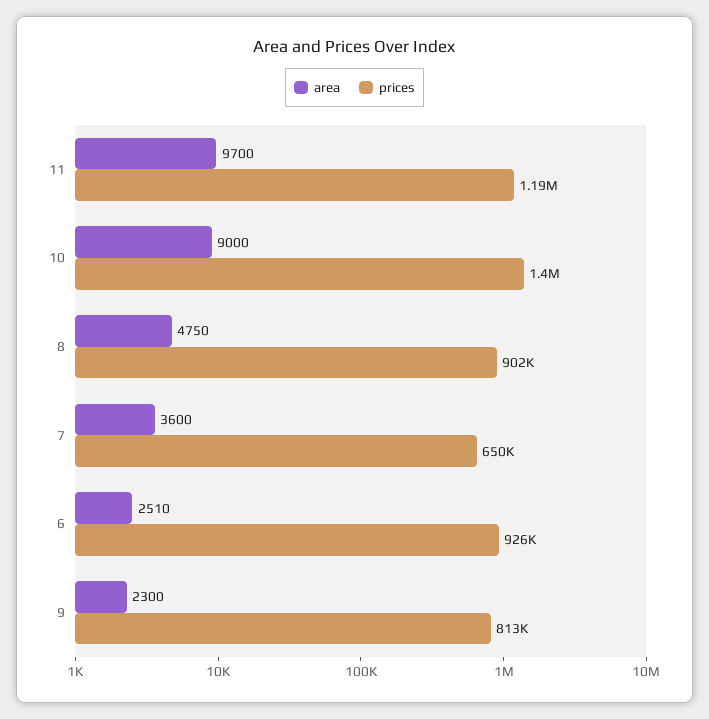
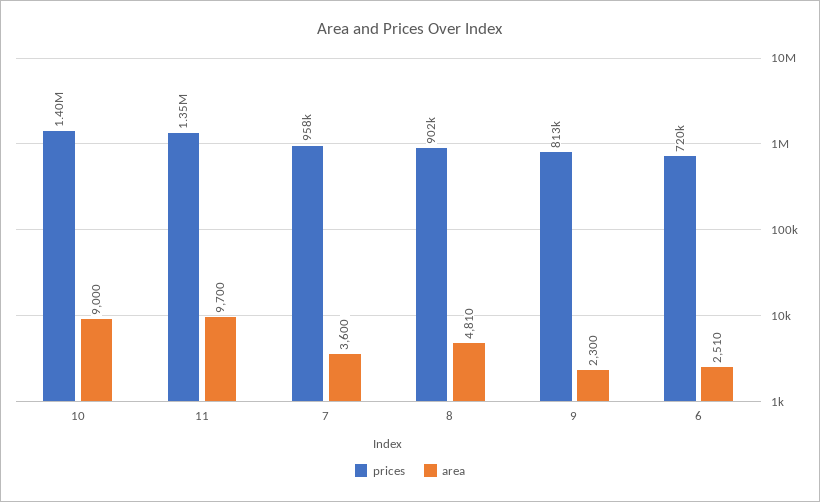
prices, 11: 1190000 -> 1350000
area, 8: 4750 -> 4810
prices, 7: 650000 -> 958000
prices, 6: 926000 -> 720000

